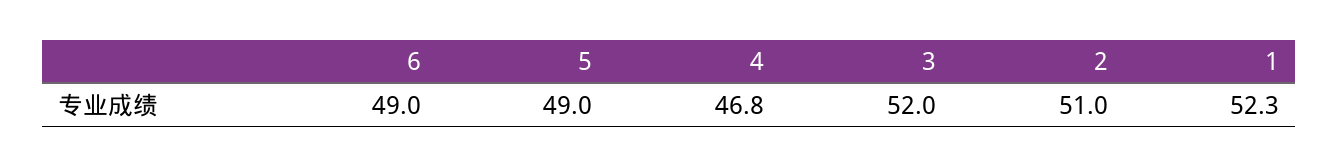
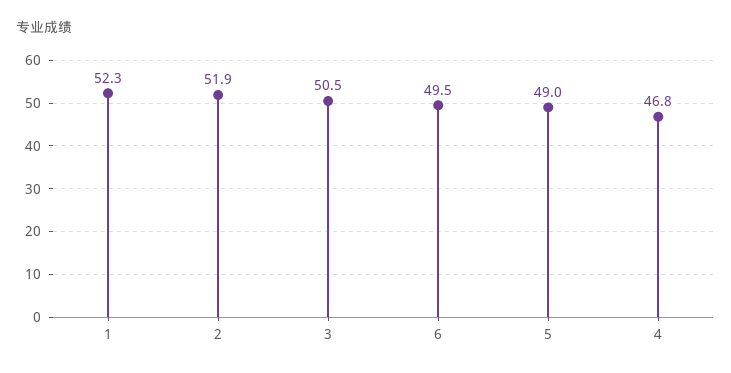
6: 49 -> 49.5
3: 52 -> 50.5
2: 51 -> 51.9

